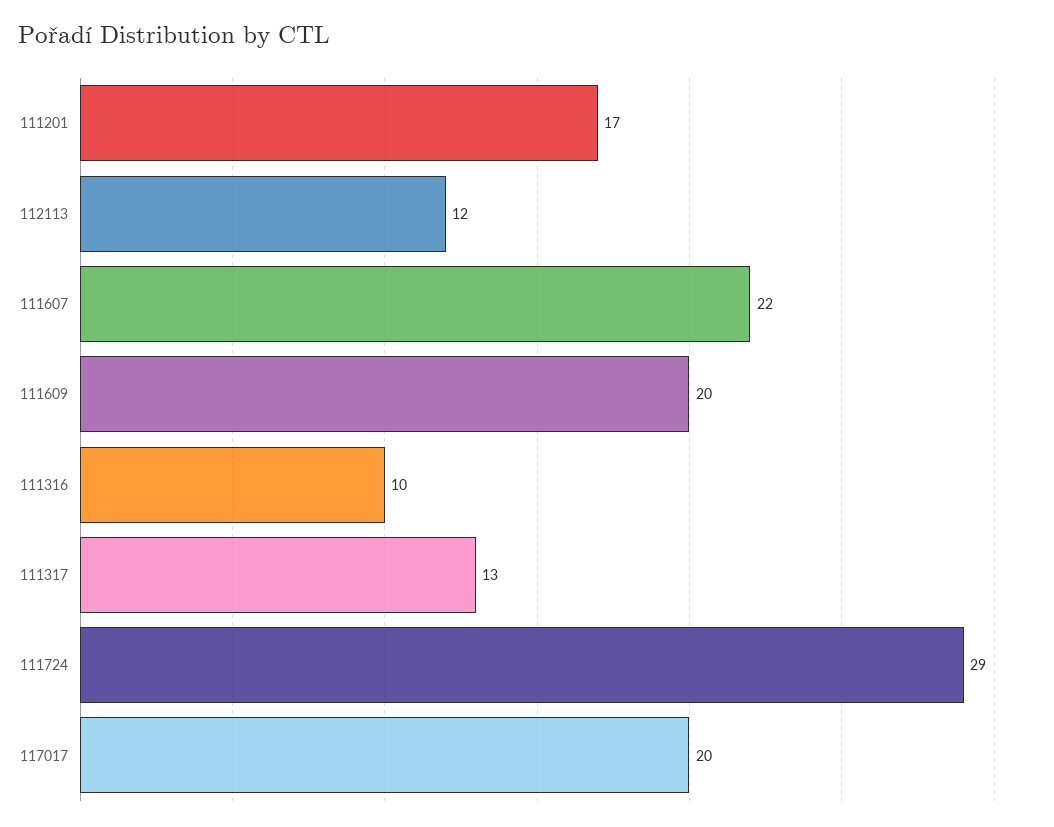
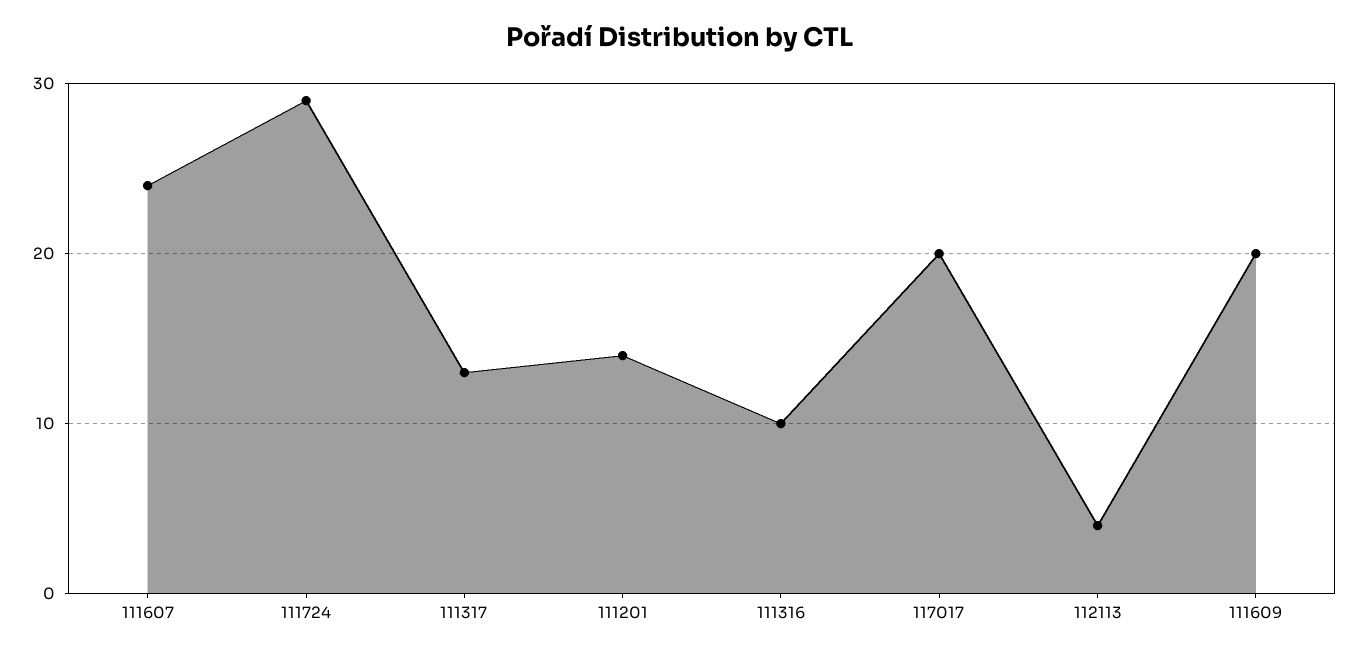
111201: 17 -> 14
112113: 12 -> 4
111607: 22 -> 24

